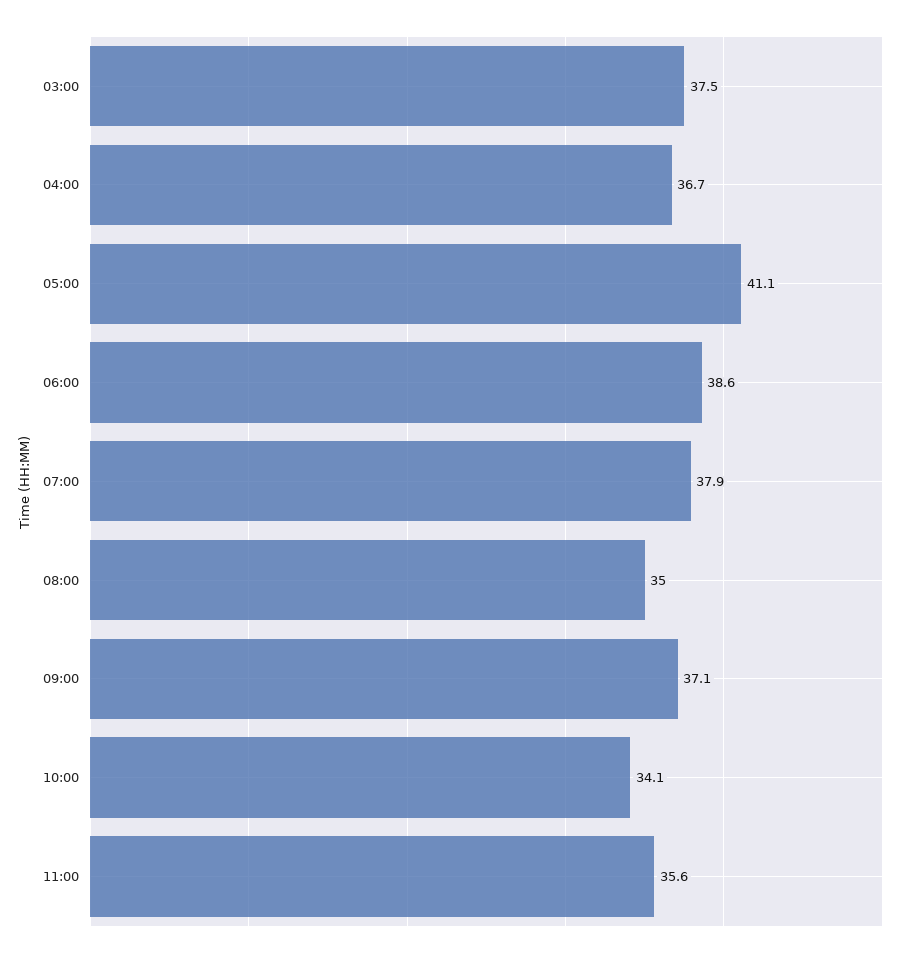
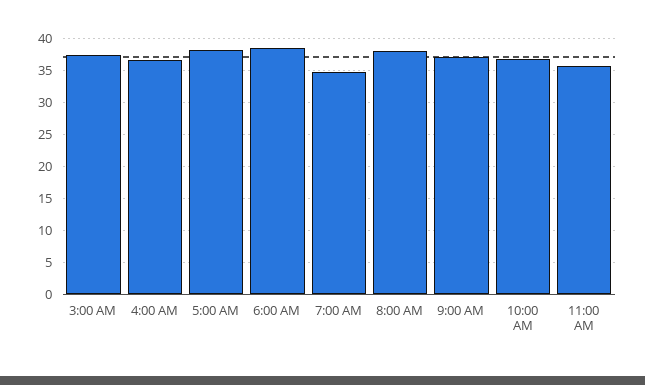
05:00: 41.1 -> 38
07:00: 37.9 -> 35
08:00: 35 -> 38
10:00: 34.1 -> 37

